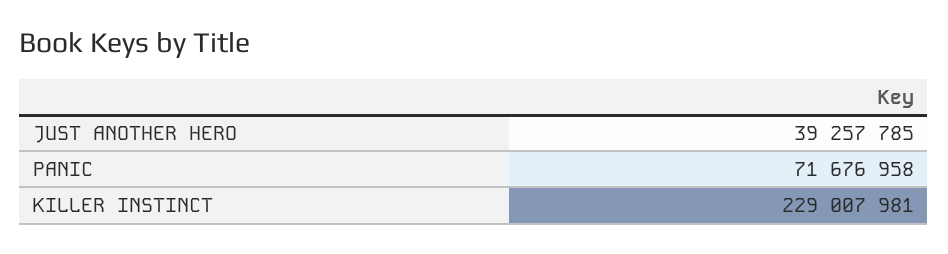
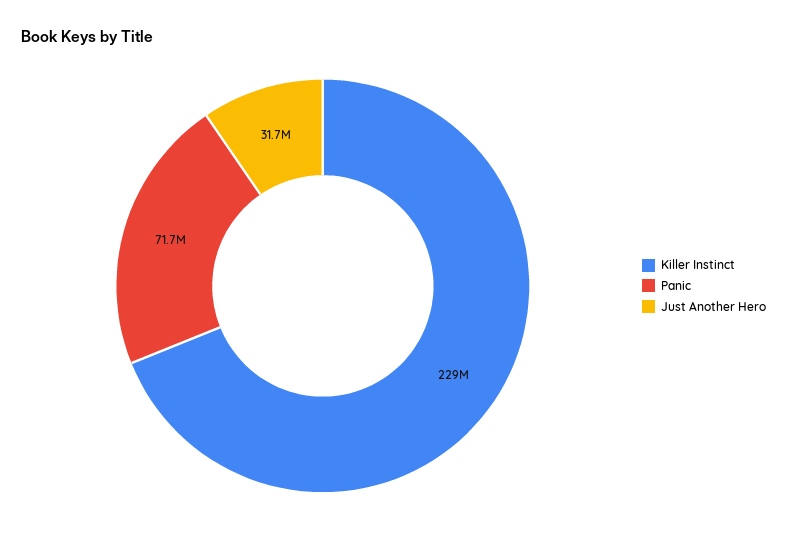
JUST ANOTHER HERO: 39257785 -> 31700000

